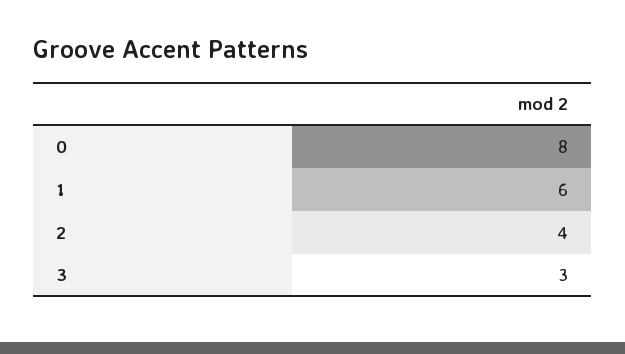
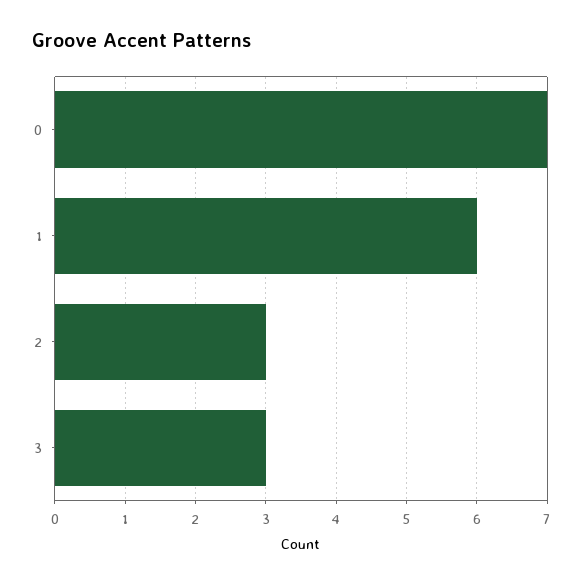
0: 8 -> 7
2: 4 -> 3

